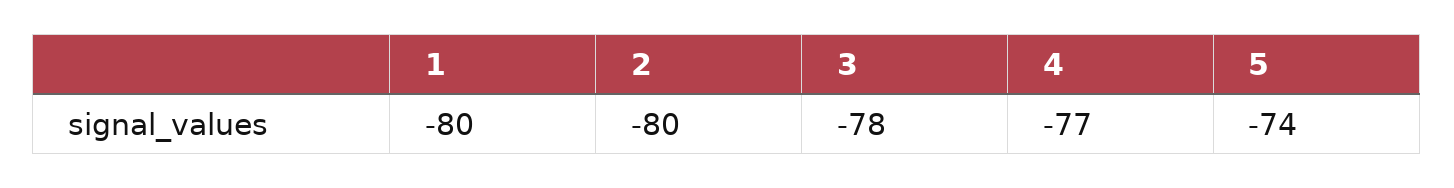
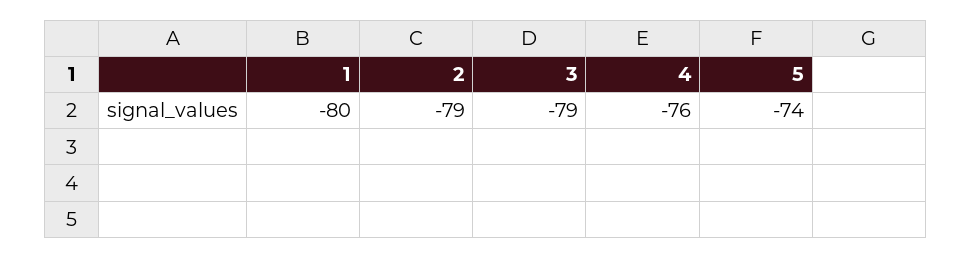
2: -80 -> -79
3: -78 -> -79
4: -77 -> -76

